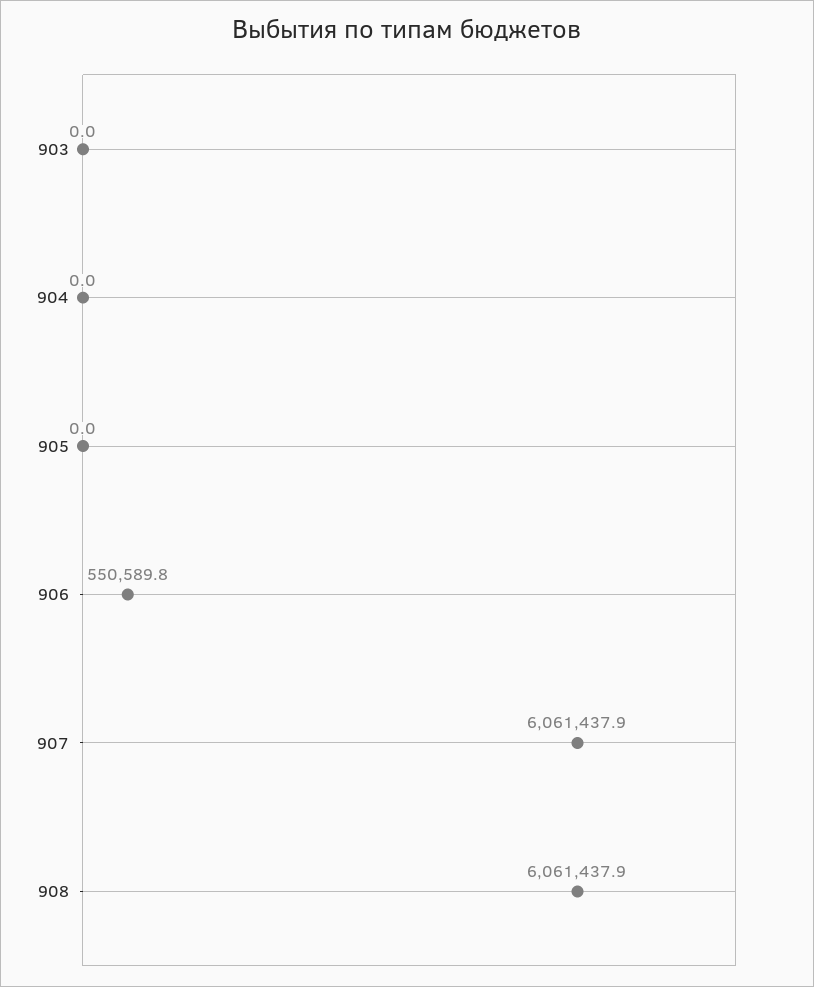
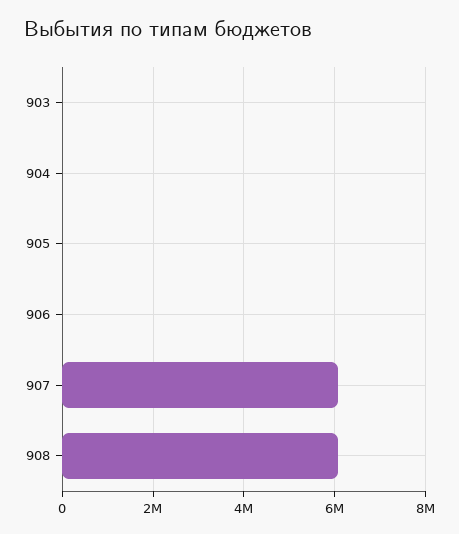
906: 550589.8 -> 0

